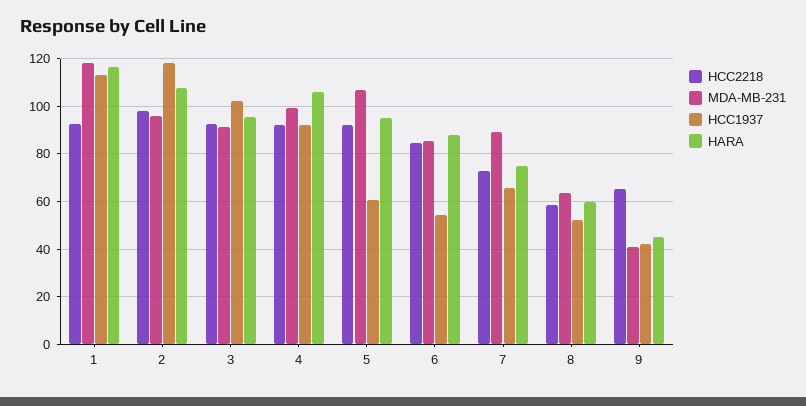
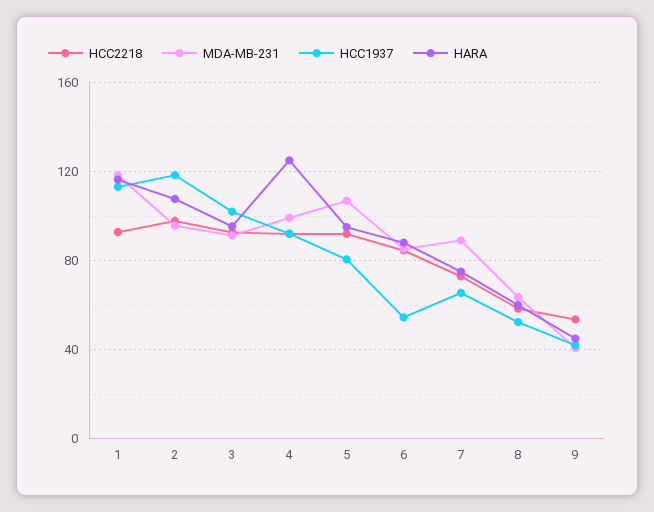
HARA, 4: 105 -> 125
HCC1937, 5: 60 -> 80
HCC2218, 9: 65 -> 55

